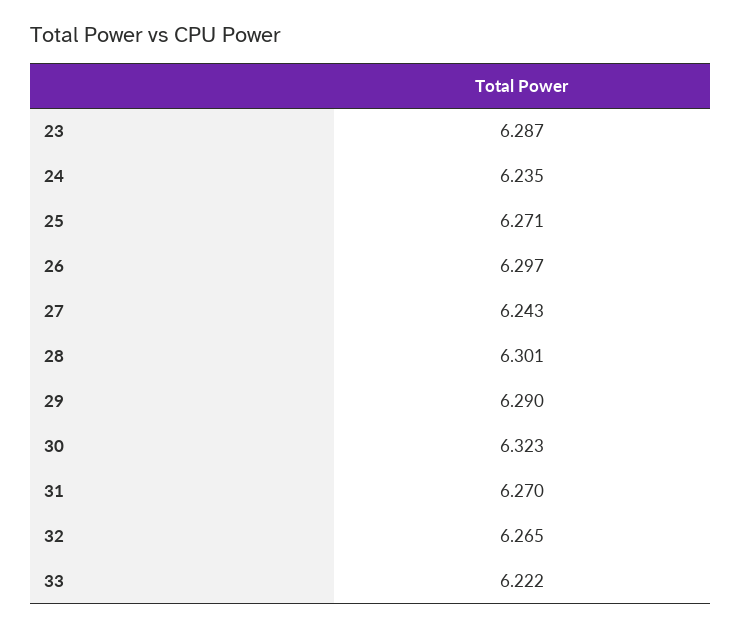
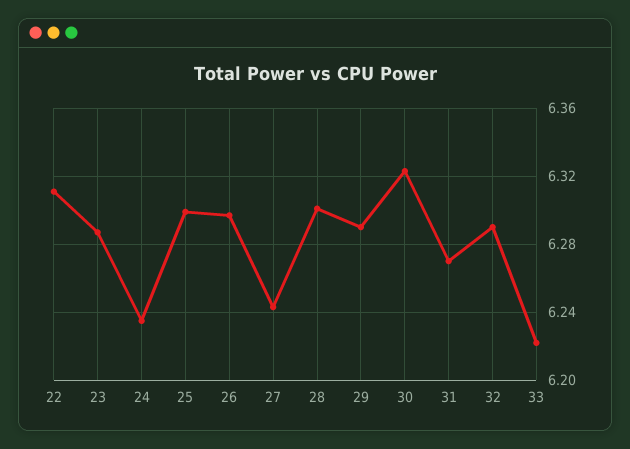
25: 6.271 -> 6.3
32: 6.265 -> 6.29
22: none -> 6.31

